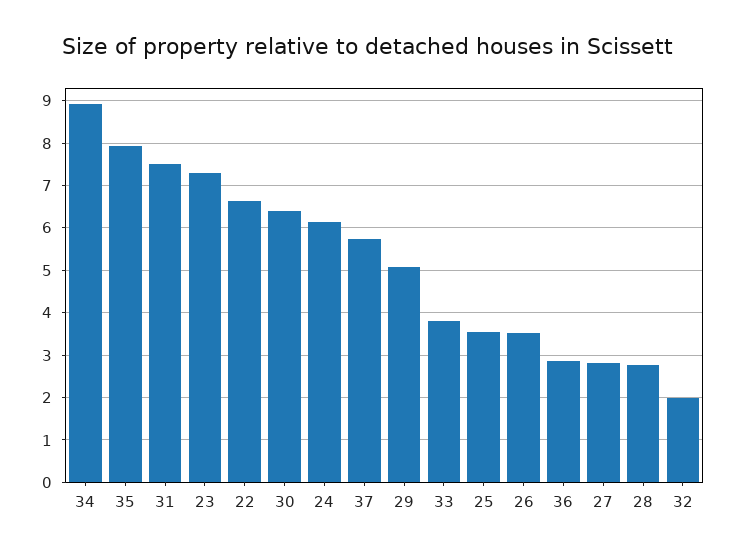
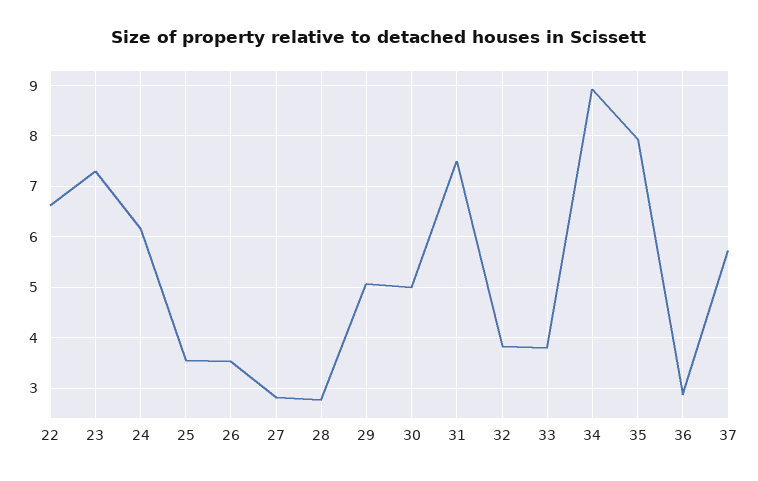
30: 6.4 -> 5
32: 2 -> 3.8

